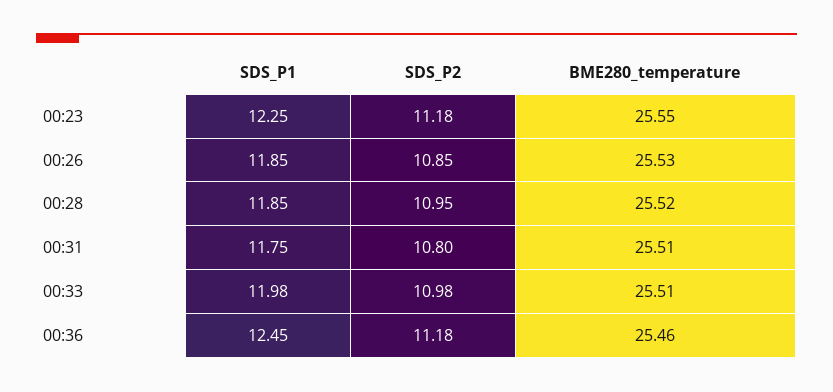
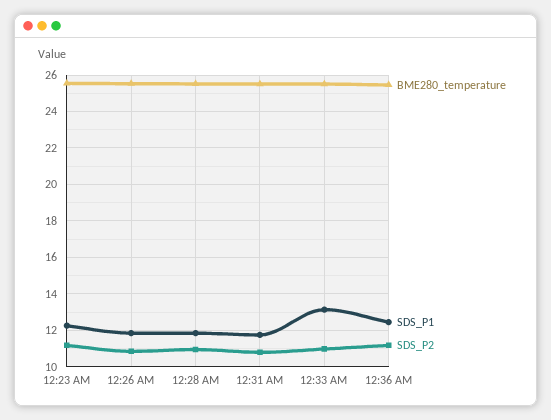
SDS_P1, 00:33: 11.98 -> 13

